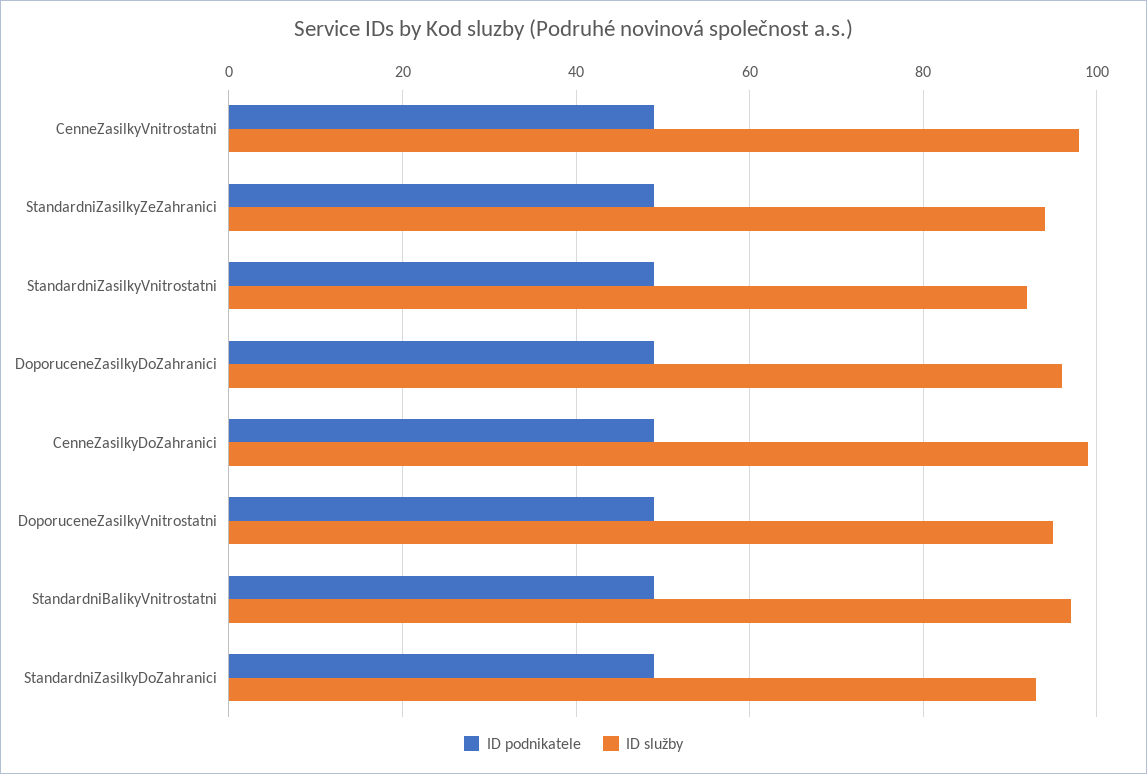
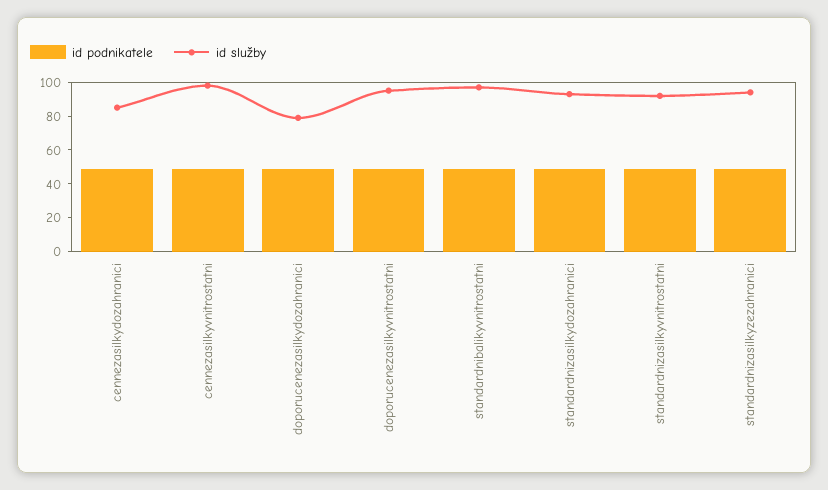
ID služby, DoporuceneZasilkyDoZahranici: 95 -> 80
ID služby, CenneZasilkyDoZahranici: 100 -> 85

